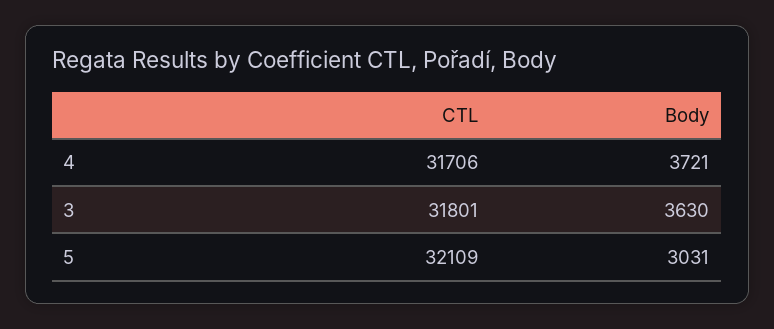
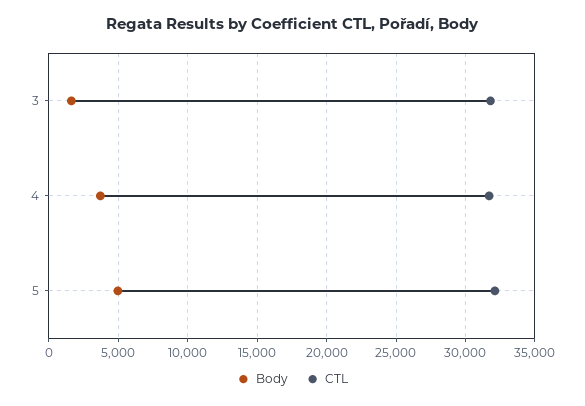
Body, 3: 3630 -> 1500
Body, 5: 3031 -> 5000

